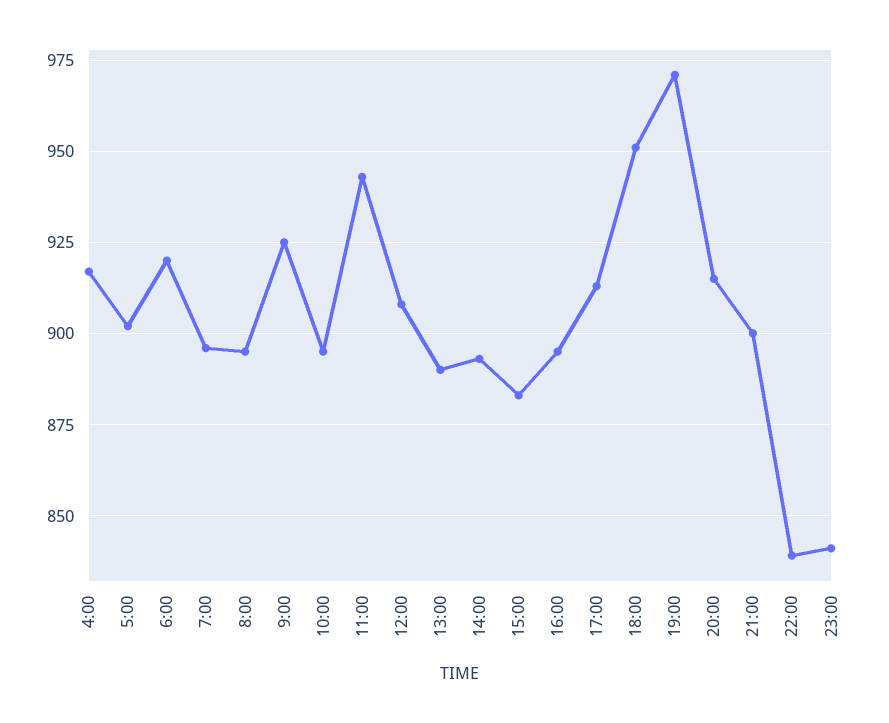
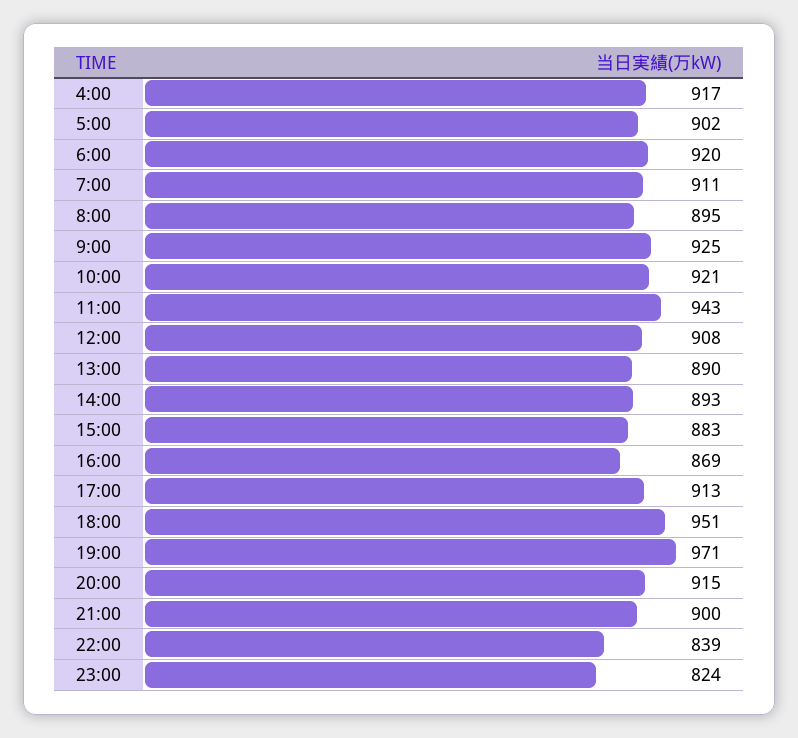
7:00: 895 -> 911
10:00: 895 -> 921
16:00: 895 -> 869
23:00: 840 -> 824

